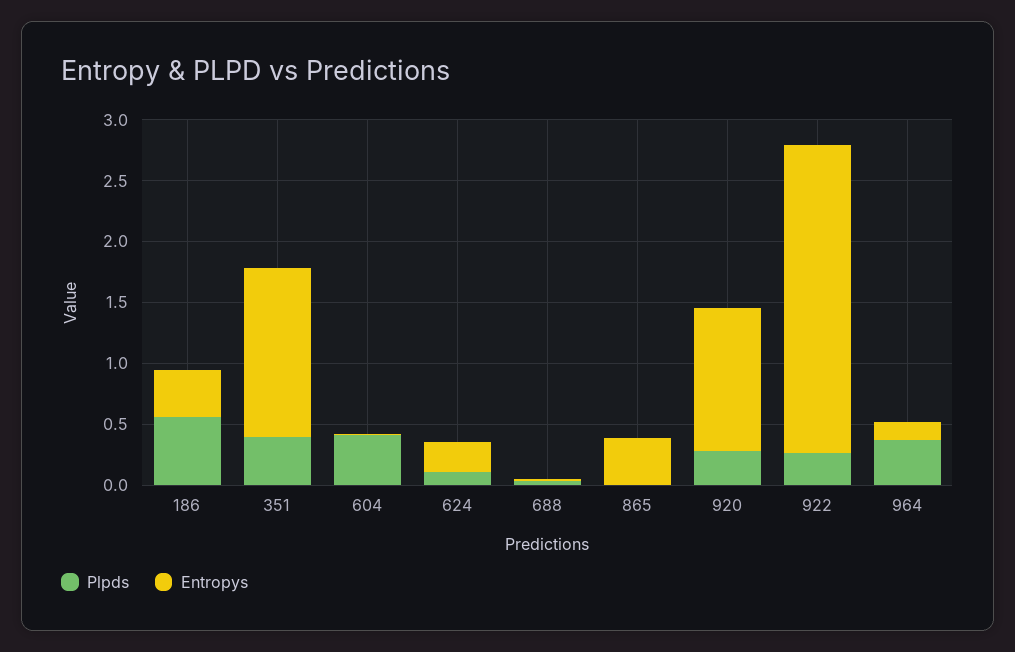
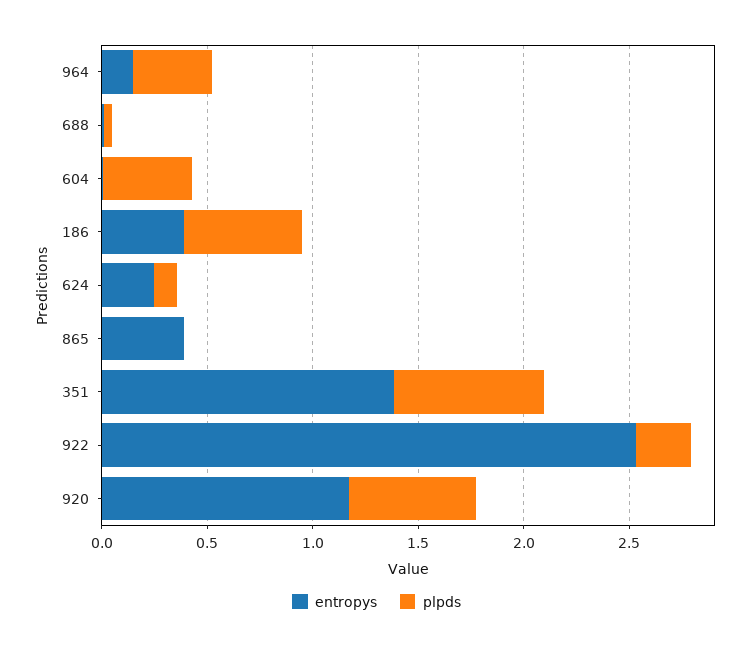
Plpds, 351: 0.4 -> 0.7
Plpds, 920: 0.3 -> 0.6

